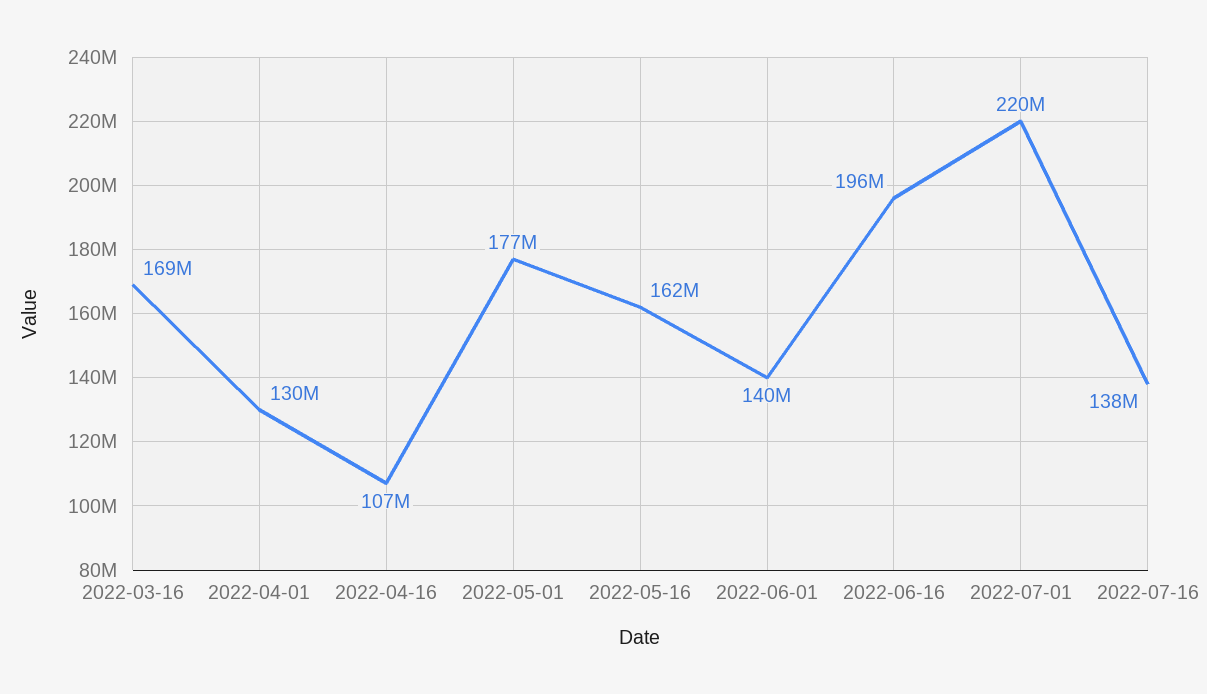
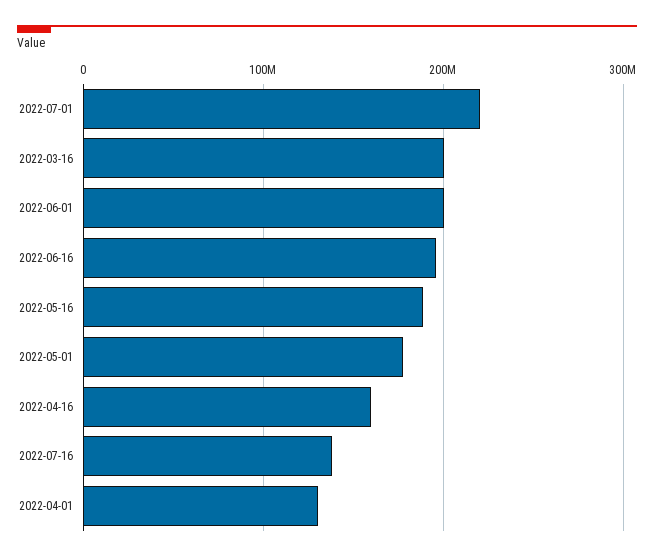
2022-03-16: 169000000 -> 200000000
2022-04-16: 107000000 -> 160000000
2022-05-16: 162000000 -> 190000000
2022-06-01: 140000000 -> 200000000

